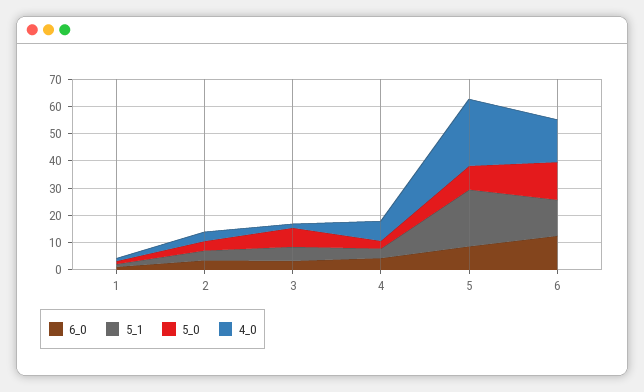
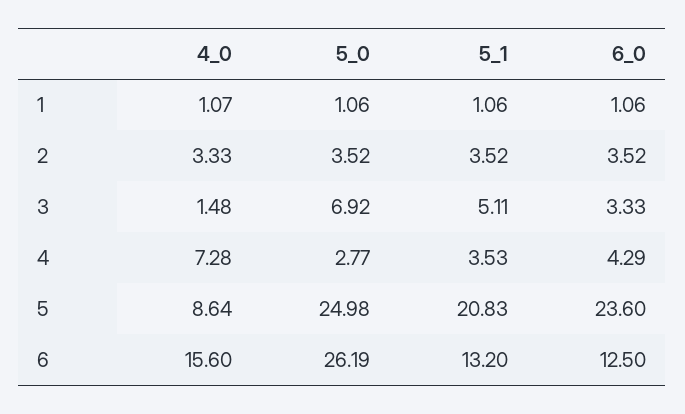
6_0, 5: 10 -> 23.6
5_0, 5: 10 -> 24.98
4_0, 5: 25 -> 8.64
5_0, 6: 15 -> 26.19

